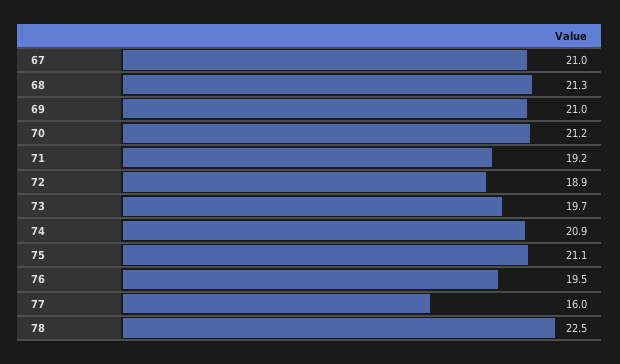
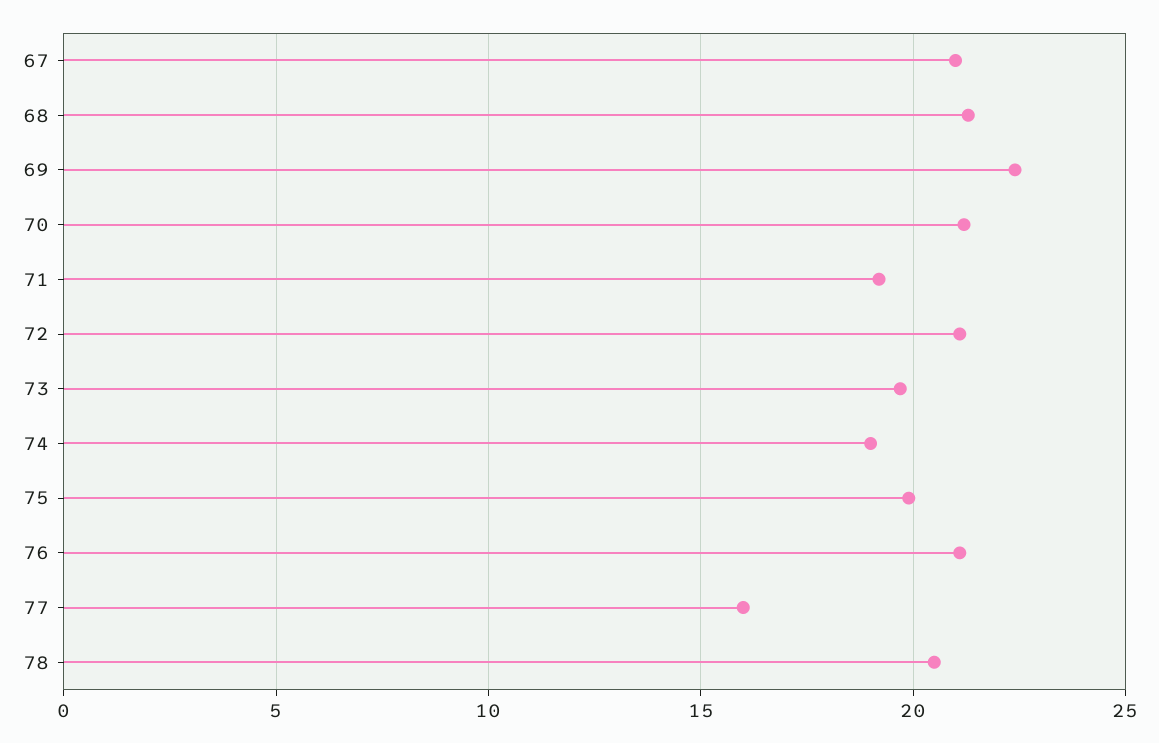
69: 21 -> 22.5
72: 18.9 -> 21
74: 20.9 -> 19
75: 21.1 -> 20
76: 19.5 -> 21
78: 22.5 -> 20.5

